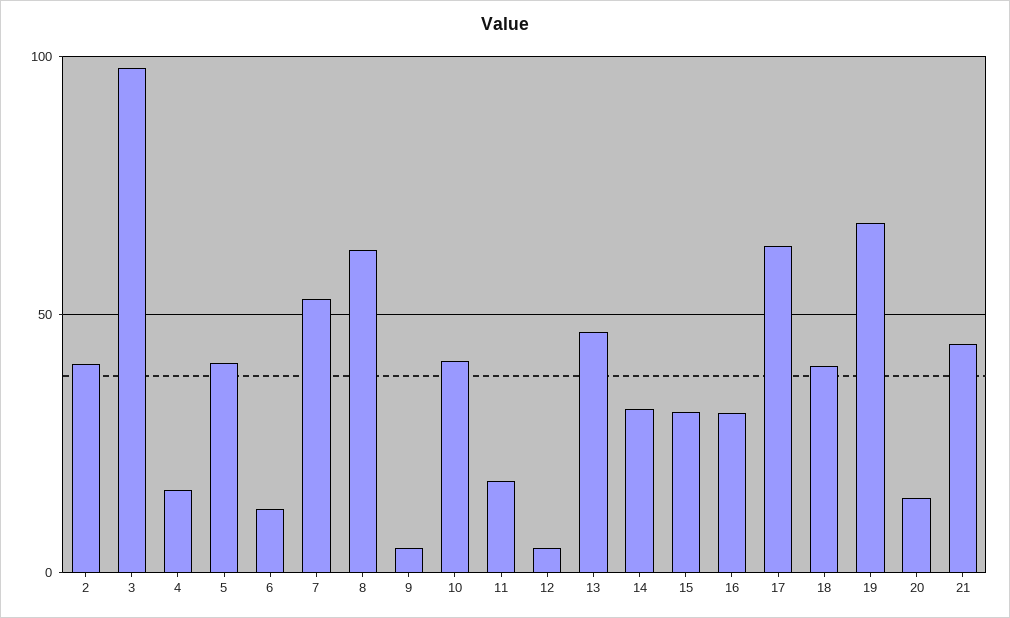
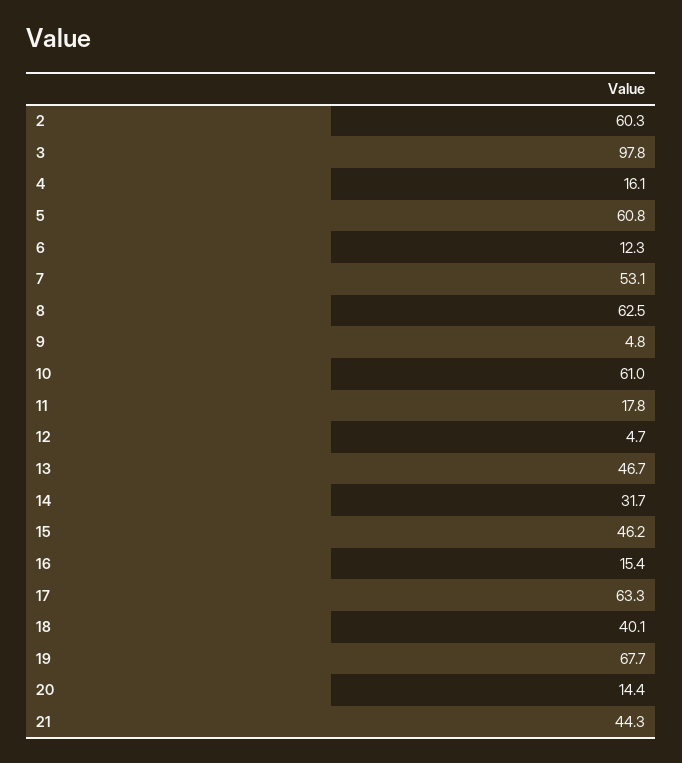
2: 40 -> 60.3
5: 40 -> 60.8
10: 40 -> 61
15: 30 -> 46.2
16: 30 -> 15.4

